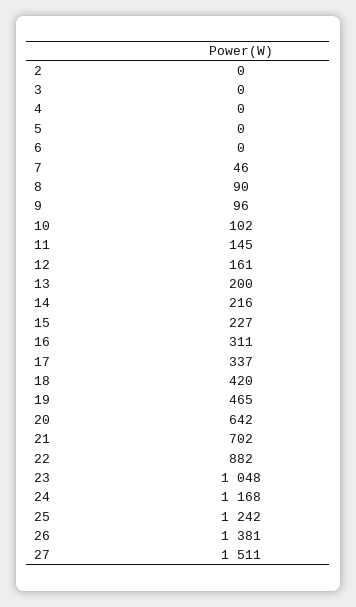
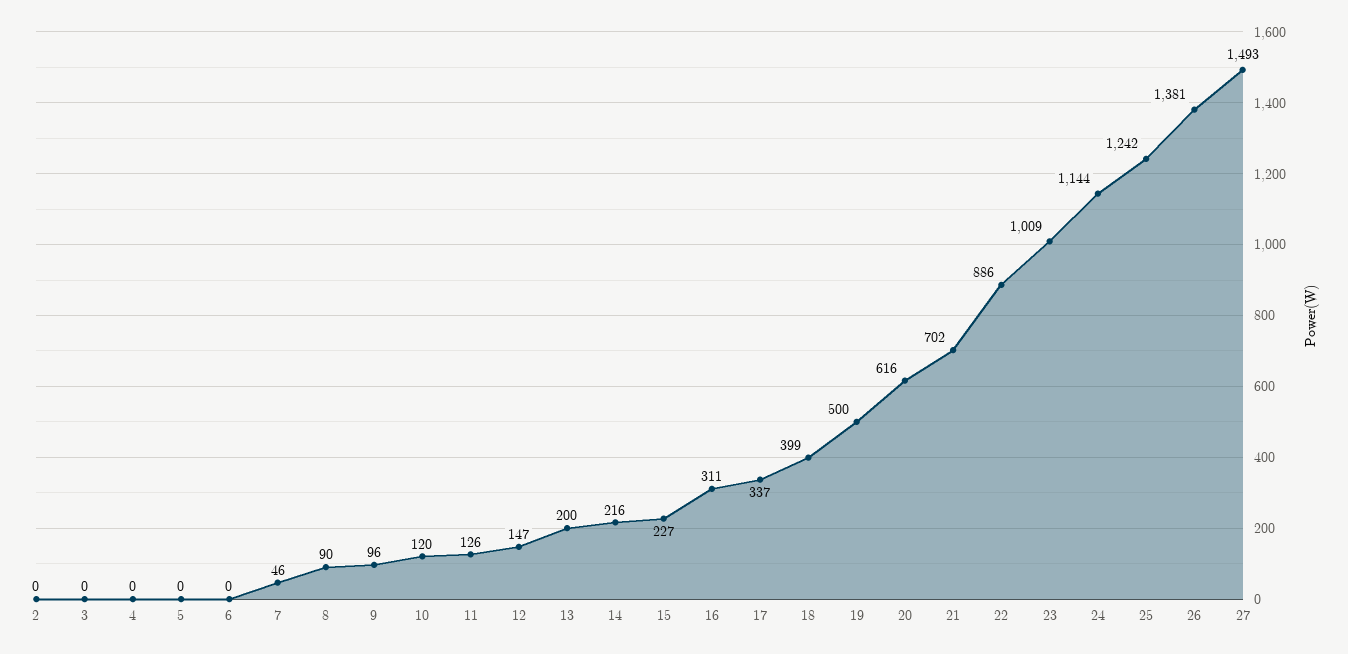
10: 102 -> 120
11: 145 -> 126
12: 161 -> 147
18: 420 -> 399
19: 465 -> 500
20: 642 -> 616
22: 882 -> 886
23: 1048 -> 1009
24: 1168 -> 1144
27: 1511 -> 1493

